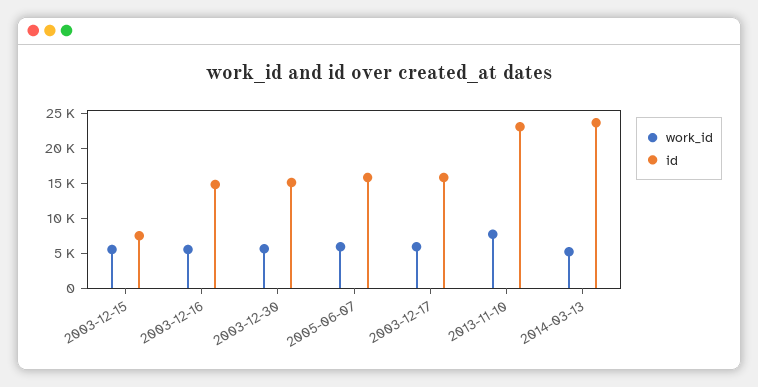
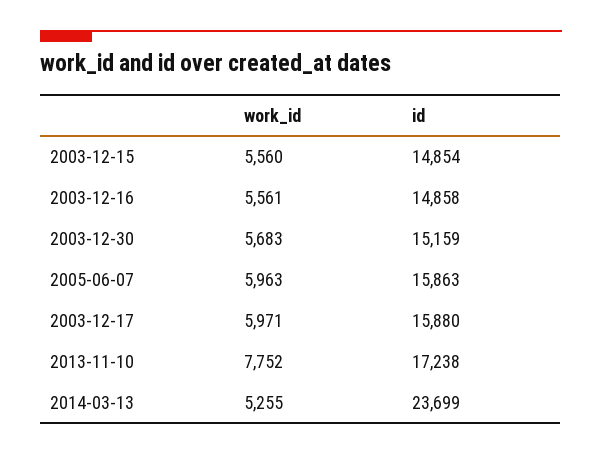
id, 2003-12-15: 7500 -> 14854
id, 2013-11-10: 22500 -> 17238

